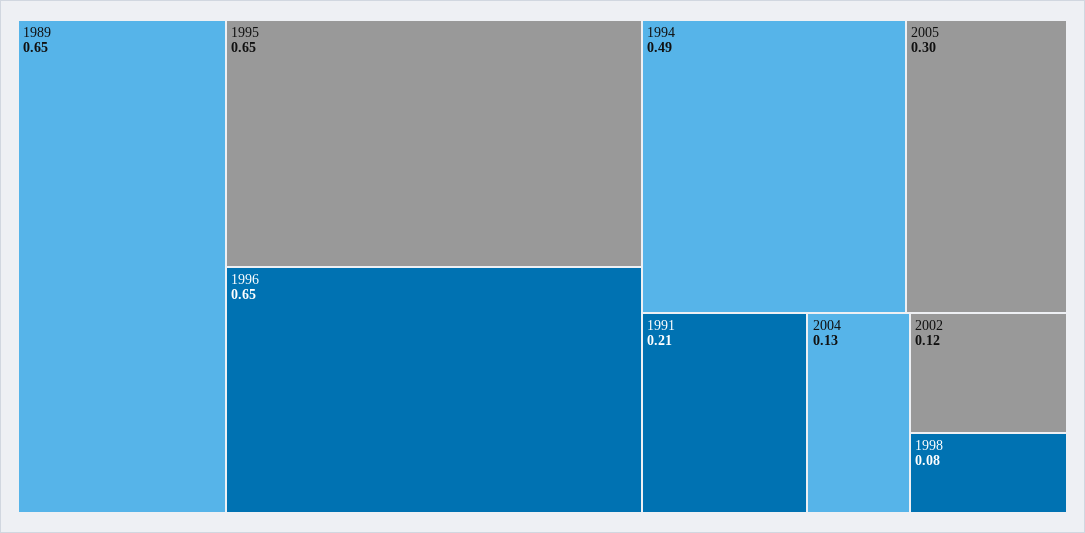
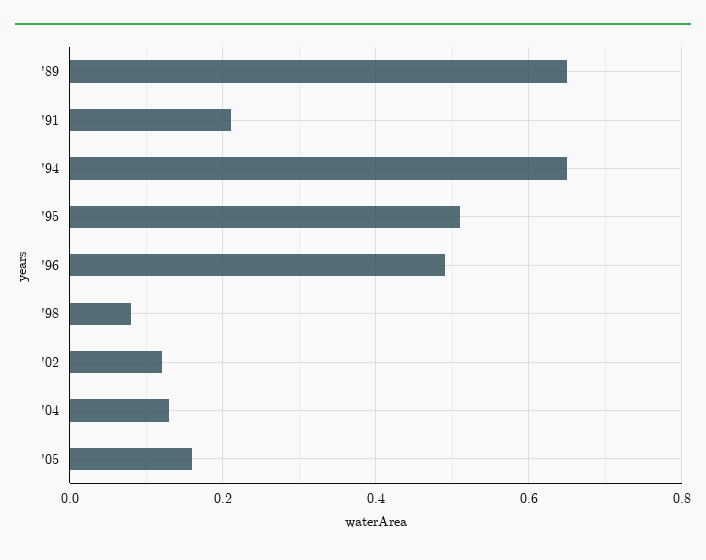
1995: 0.65 -> 0.5
1996: 0.65 -> 0.5
1994: 0.49 -> 0.65
2005: 0.3 -> 0.15

